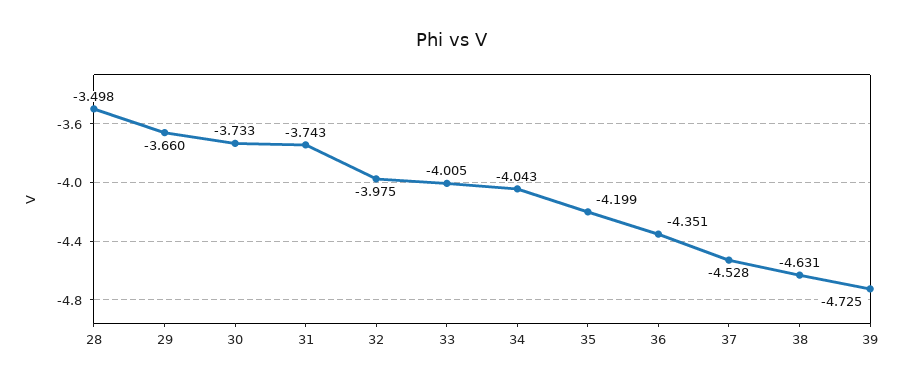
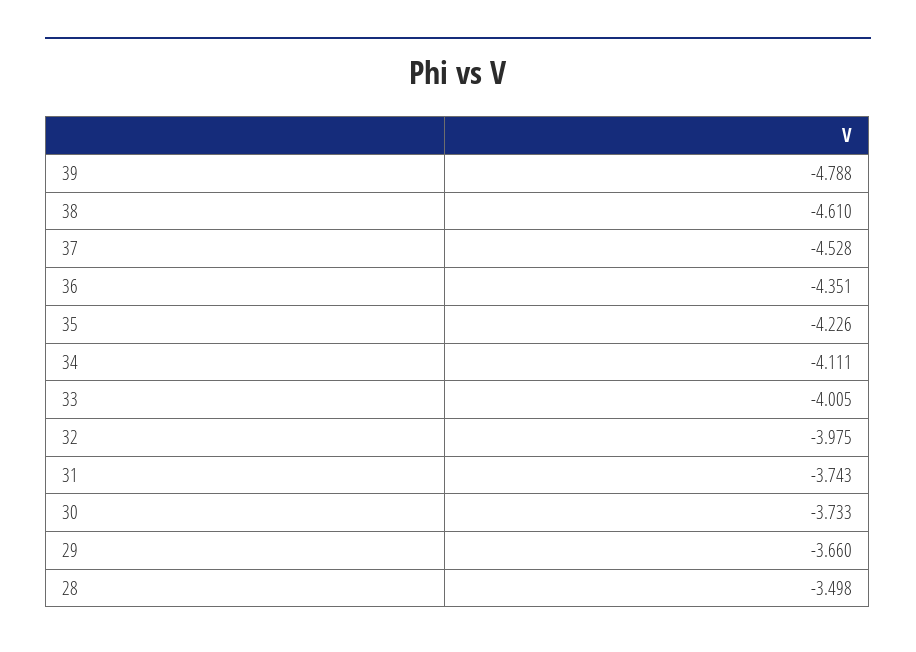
34: -4.043 -> -4.111
35: -4.199 -> -4.226
38: -4.631 -> -4.61
39: -4.725 -> -4.788

